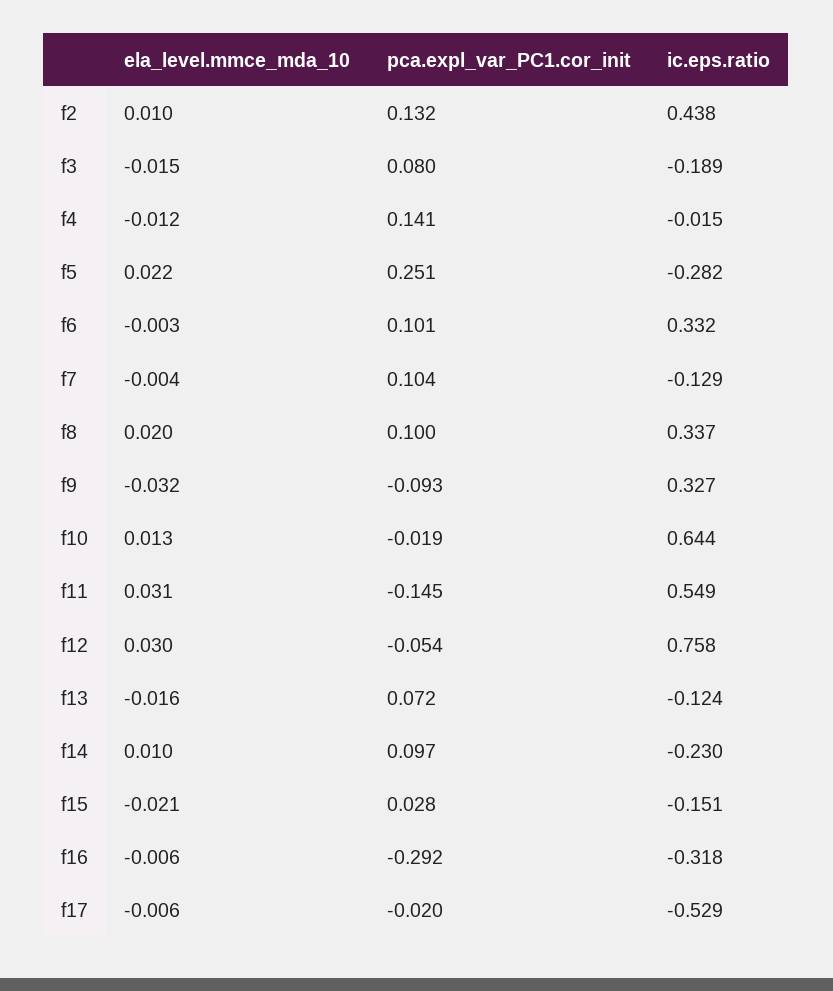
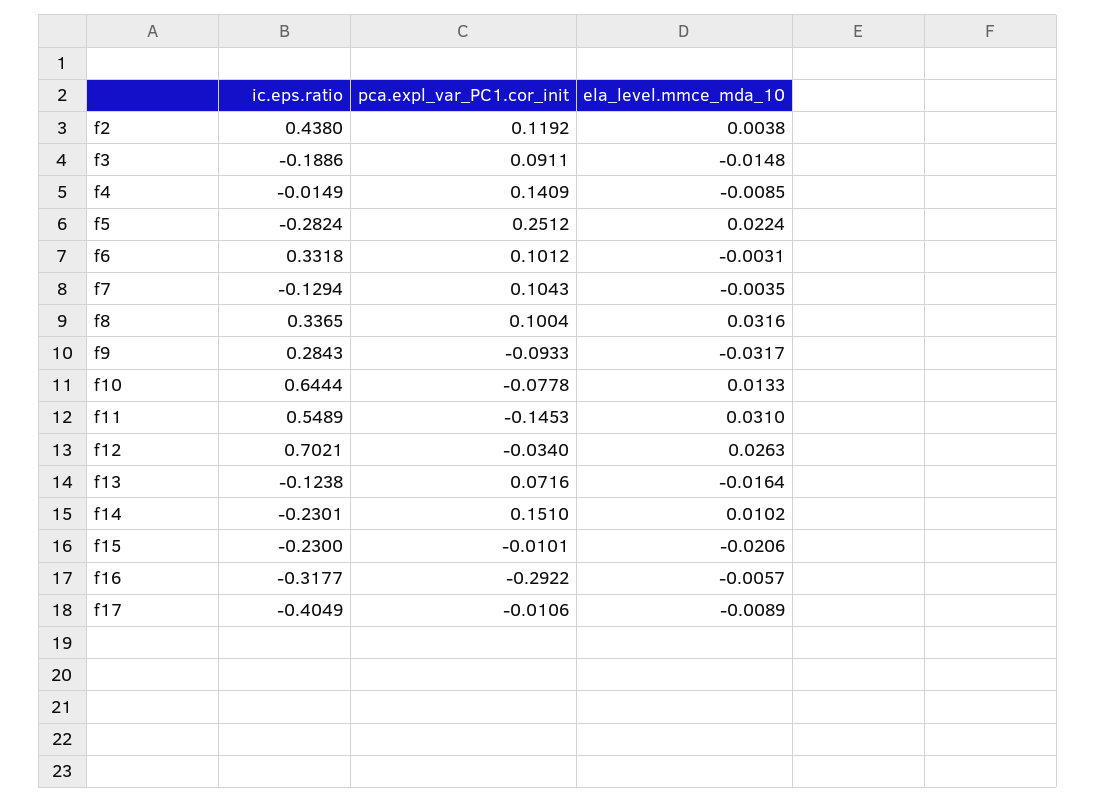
ela_level.mmce_mda_10, f2: 0.01 -> 0.0038
pca.expl_var_PC1.cor_init, f2: 0.132 -> 0.1192
pca.expl_var_PC1.cor_init, f3: 0.08 -> 0.0911
ela_level.mmce_mda_10, f4: -0.012 -> -0.0085
ela_level.mmce_mda_10, f8: 0.02 -> 0.0316
ic.eps.ratio, f9: 0.327 -> 0.2843
pca.expl_var_PC1.cor_init, f10: -0.019 -> -0.0778
ela_level.mmce_mda_10, f12: 0.03 -> 0.0263
pca.expl_var_PC1.cor_init, f12: -0.054 -> -0.034
ic.eps.ratio, f12: 0.758 -> 0.7021
pca.expl_var_PC1.cor_init, f14: 0.097 -> 0.151
pca.expl_var_PC1.cor_init, f15: 0.028 -> -0.0101
ic.eps.ratio, f15: -0.151 -> -0.23
ela_level.mmce_mda_10, f17: -0.006 -> -0.0089
pca.expl_var_PC1.cor_init, f17: -0.02 -> -0.0106
ic.eps.ratio, f17: -0.529 -> -0.4049

